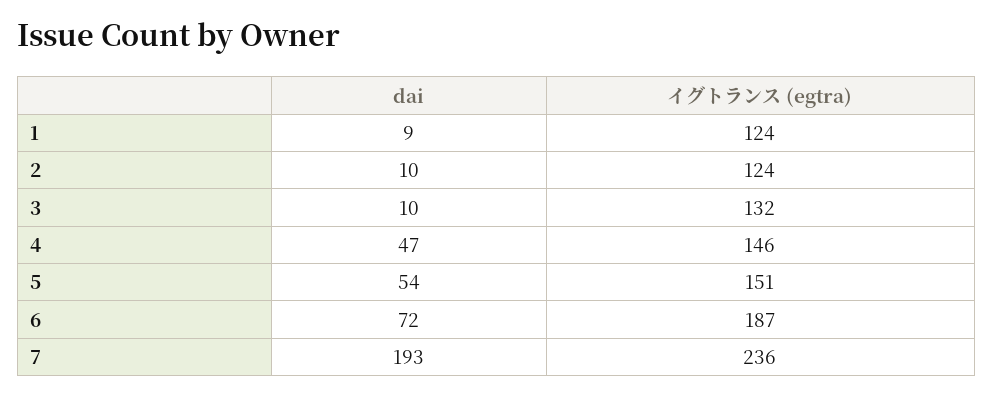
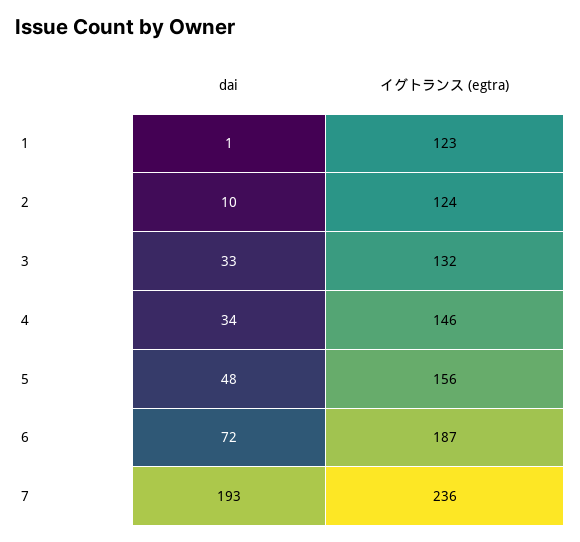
dai, 1: 9 -> 1
イグトランス (egtra), 1: 124 -> 123
dai, 3: 10 -> 33
dai, 4: 47 -> 34
dai, 5: 54 -> 48
イグトランス (egtra), 5: 151 -> 156

